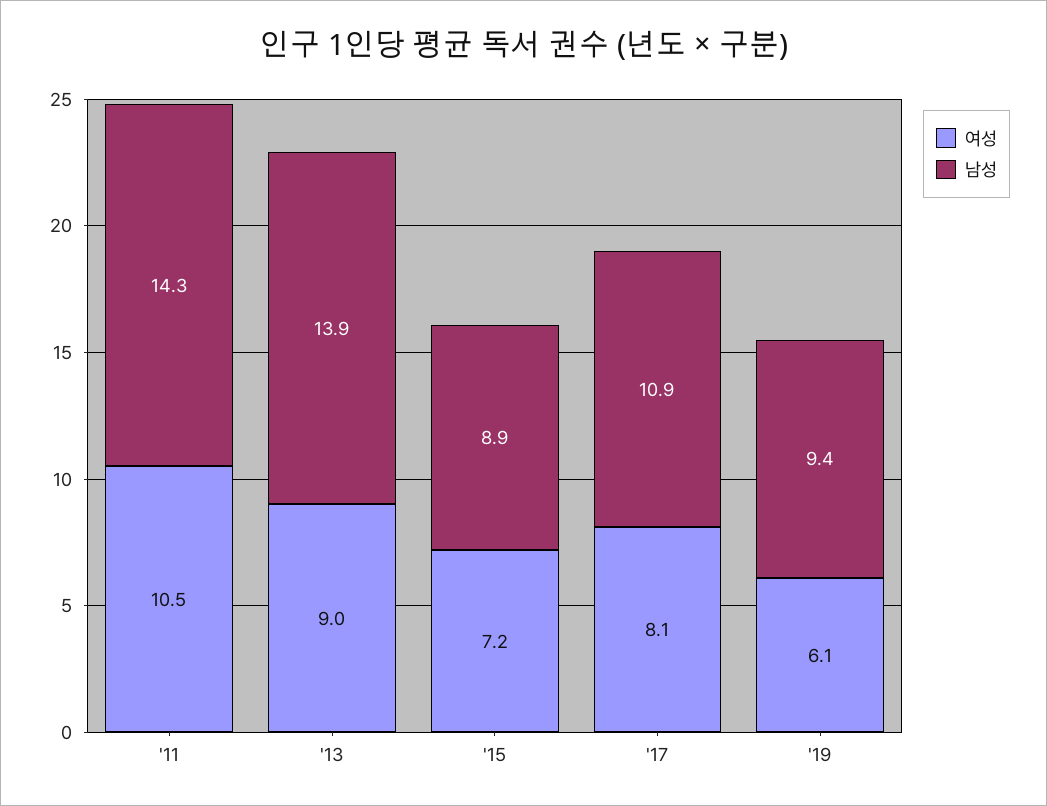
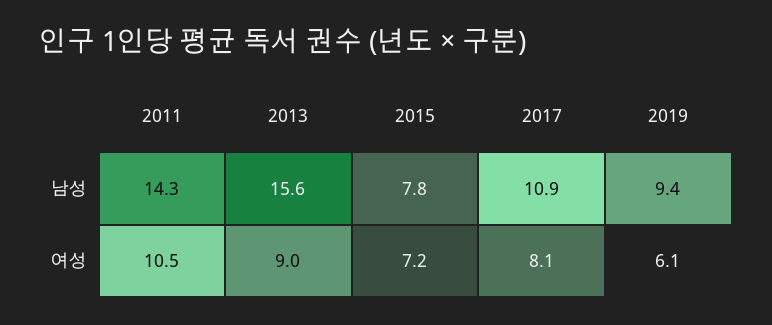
남성, '13: 13.9 -> 15.6
남성, '15: 8.9 -> 7.8

